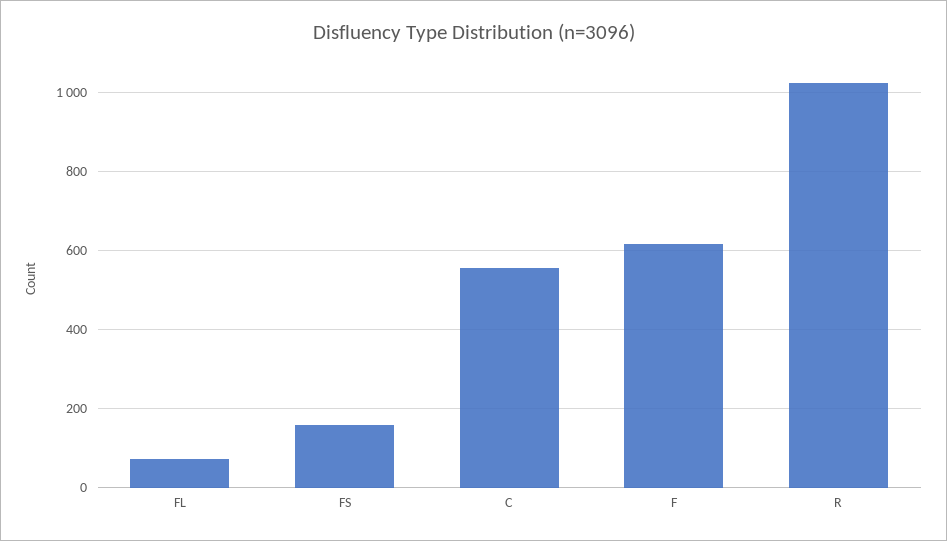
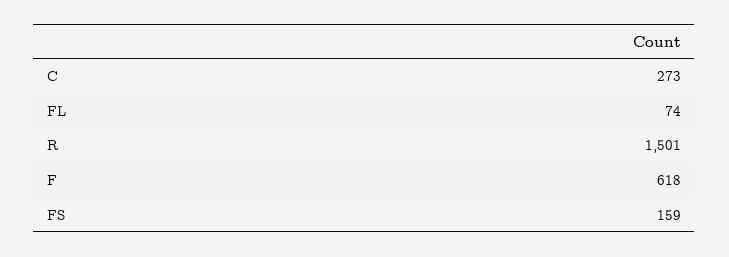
C: 560 -> 273
R: 1020 -> 1501

